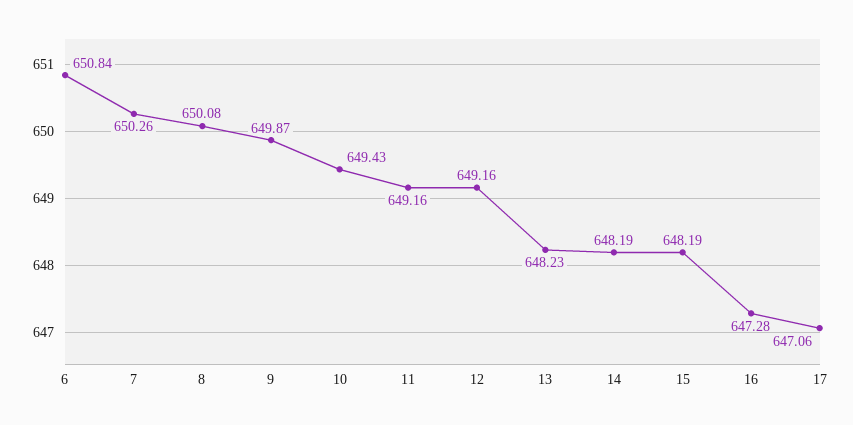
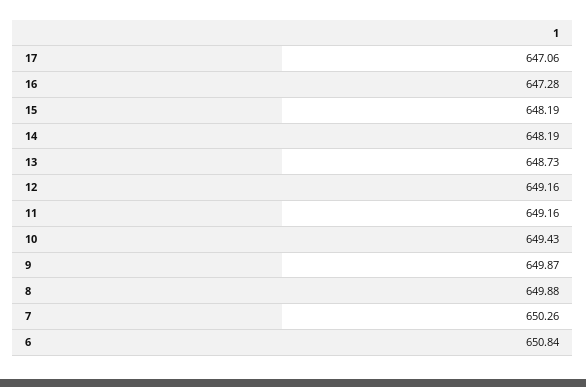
8: 650.08 -> 649.88
13: 648.23 -> 648.73

